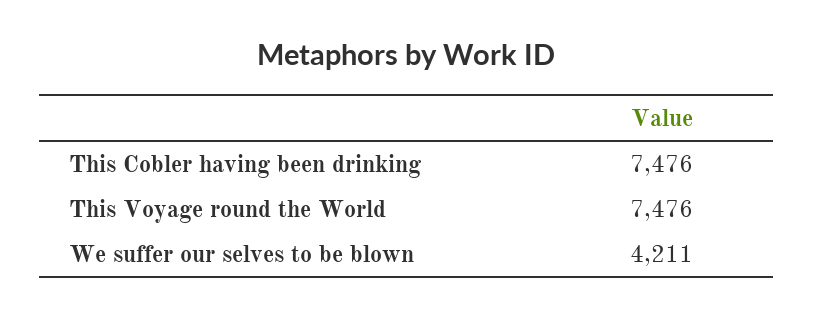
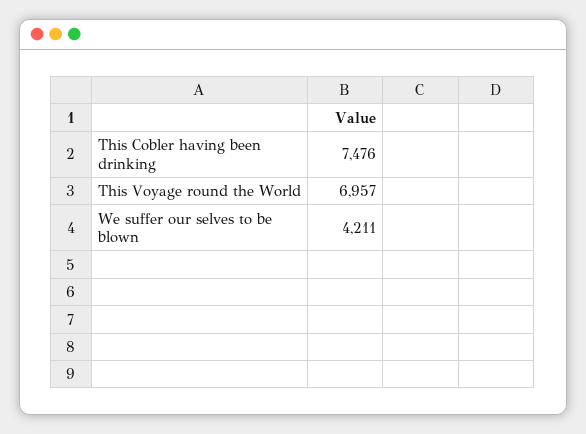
This Voyage round the World: 7476 -> 6957

